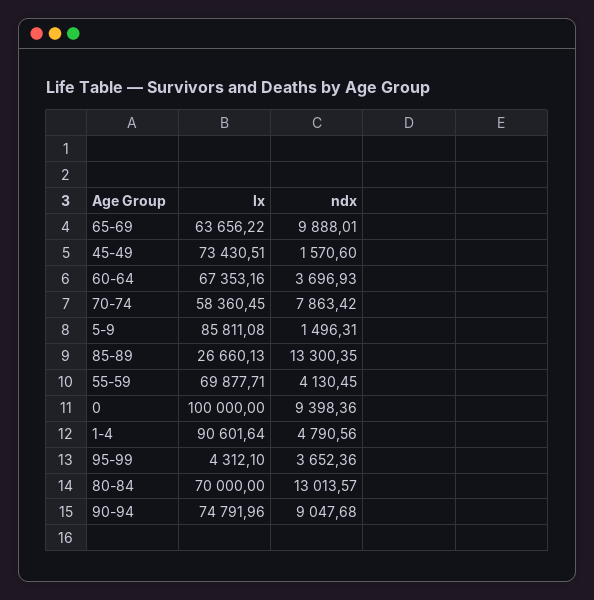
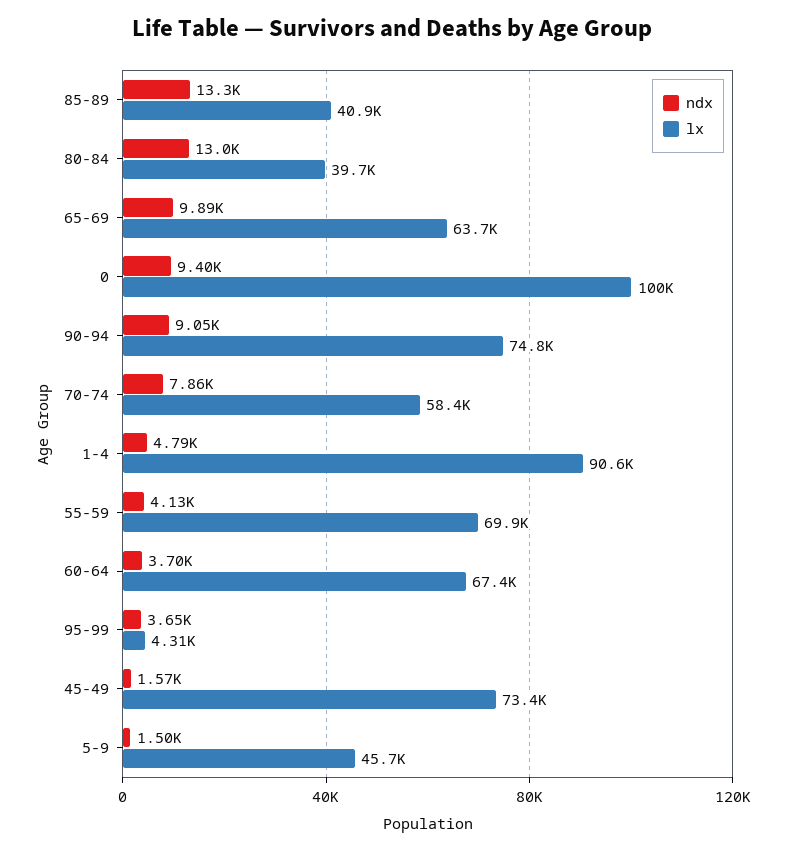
lx, 5-9: 85811.08 -> 45700
lx, 85-89: 26660.13 -> 40900
lx, 80-84: 70000 -> 39700

